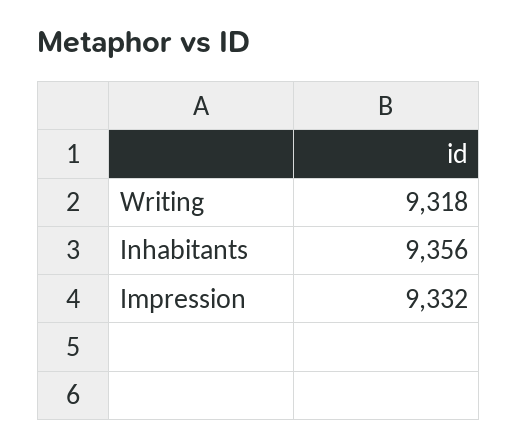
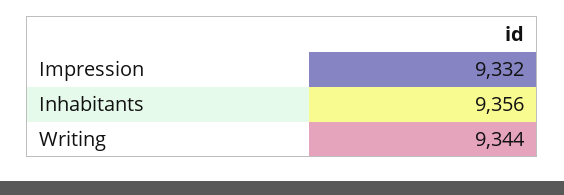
Writing: 9318 -> 9344

